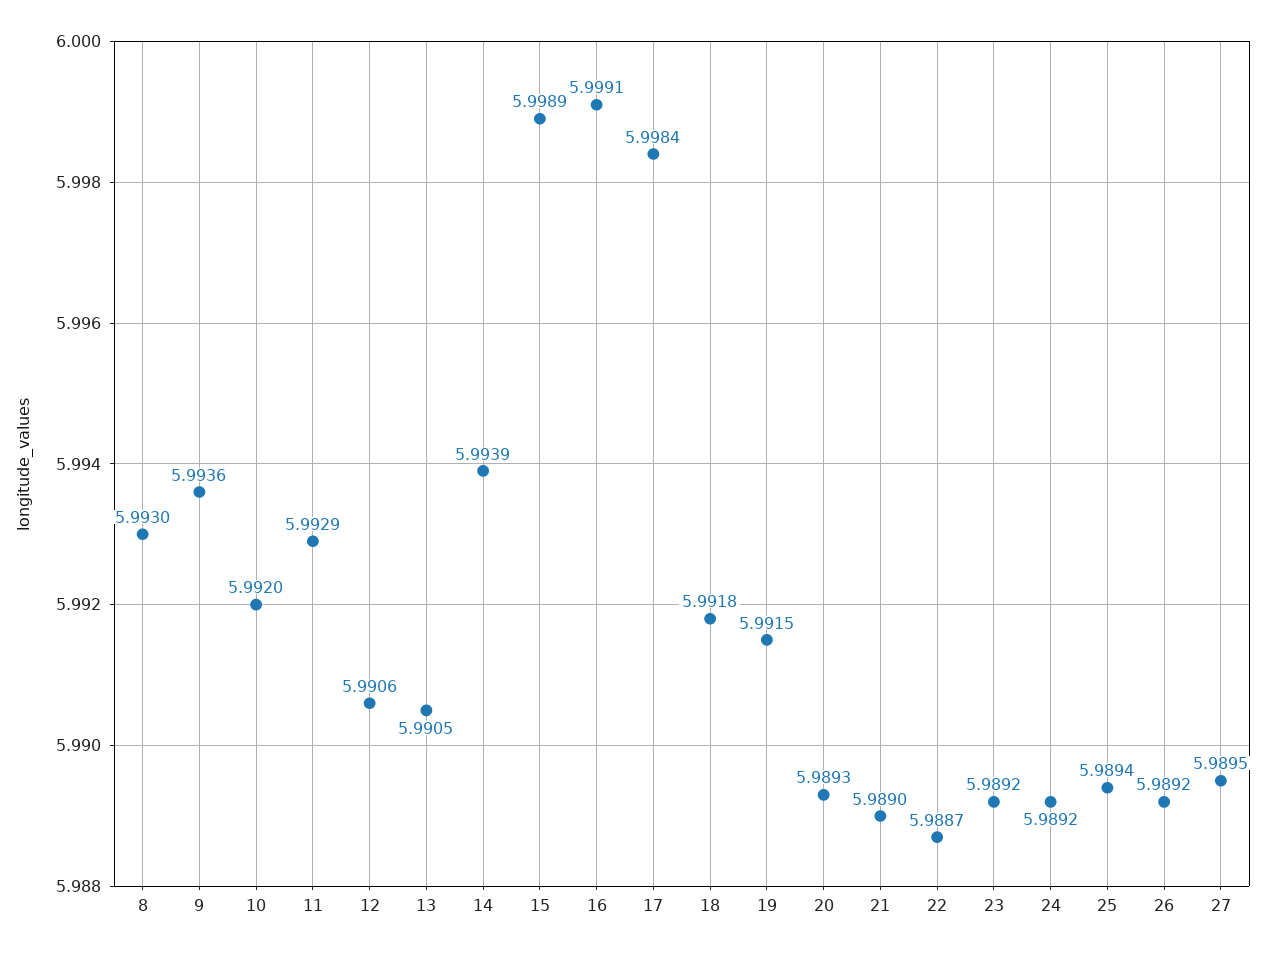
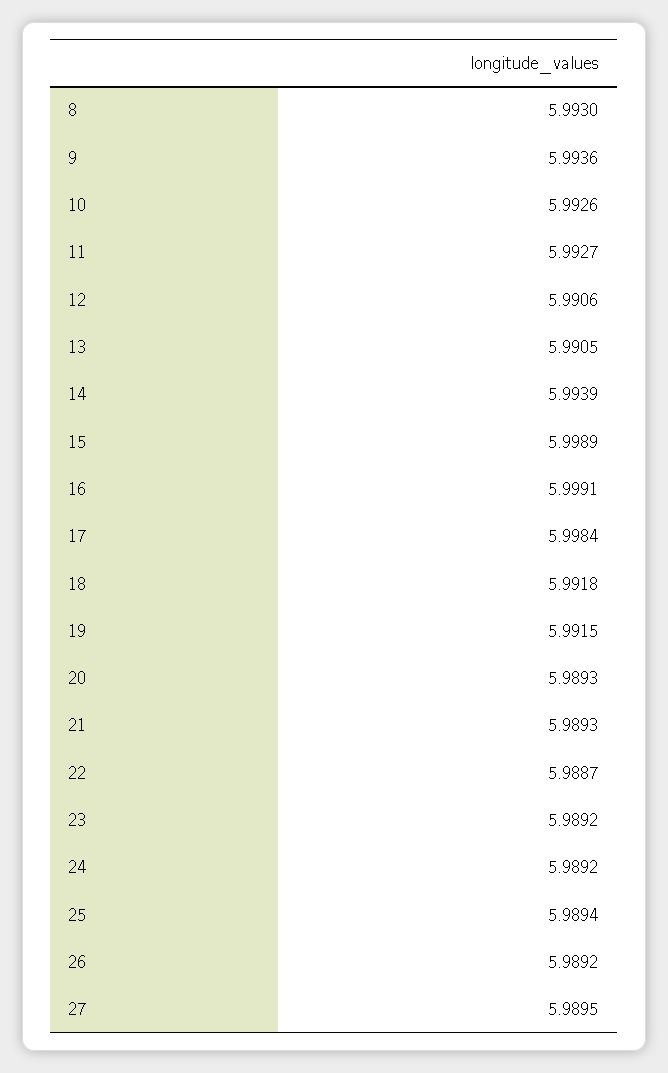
10: 5.992 -> 5.9926
11: 5.9929 -> 5.9927
21: 5.989 -> 5.9893

